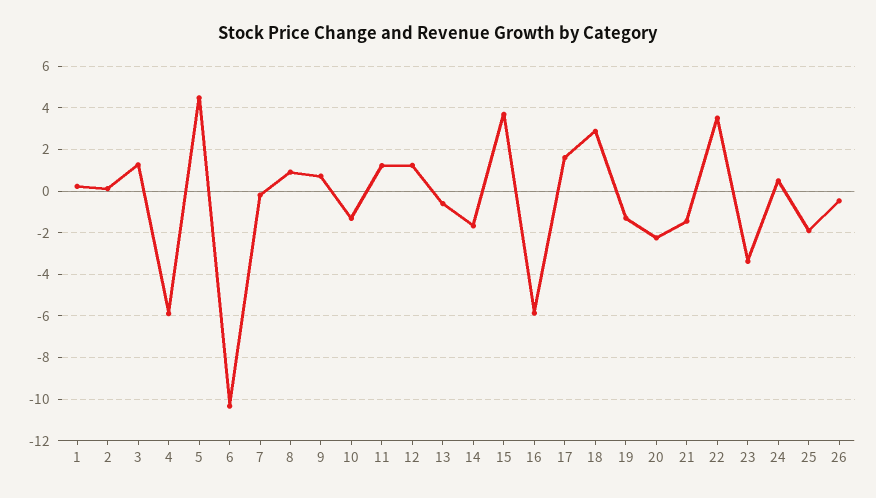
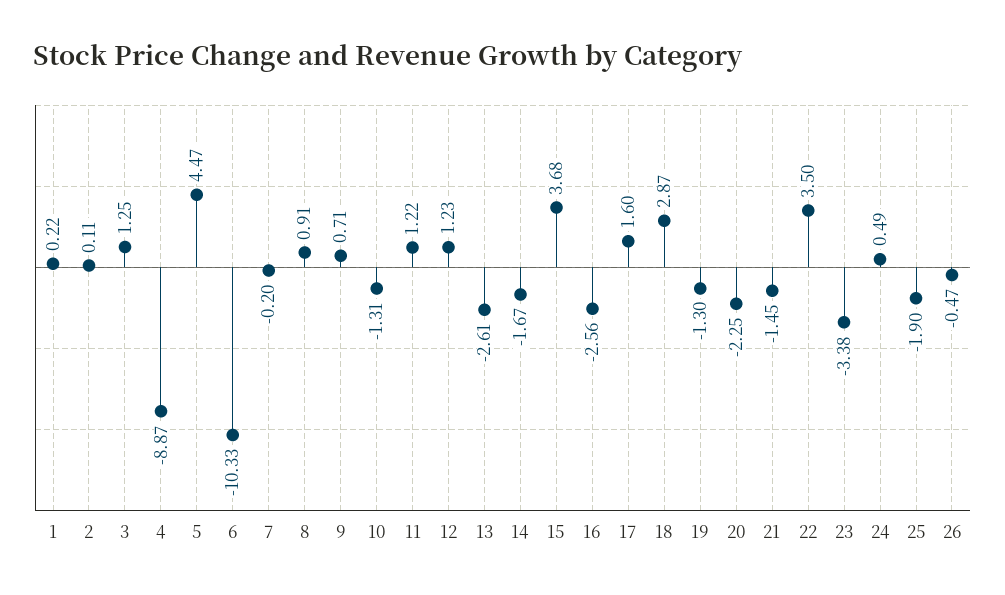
4: -6 -> -8.87
13: -0.5 -> -2.61
16: -6 -> -2.56

